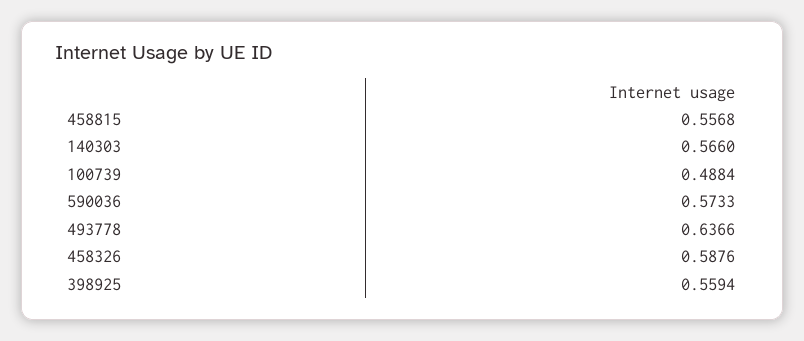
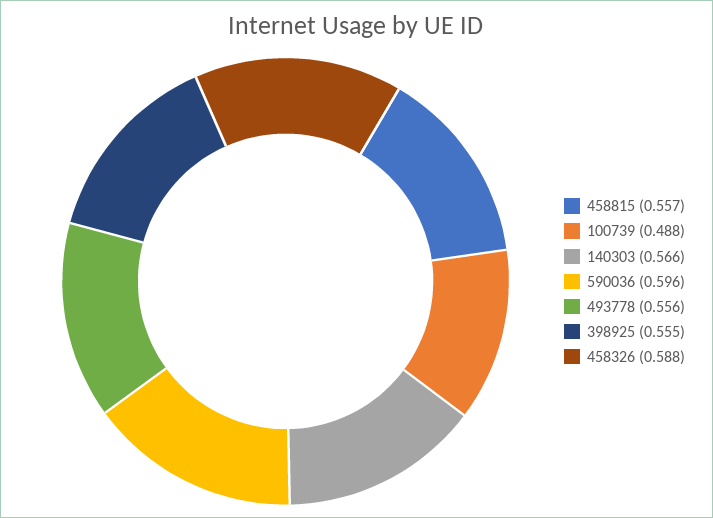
590036: 0.5733 -> 0.596
493778: 0.6366 -> 0.556
398925: 0.5594 -> 0.555

